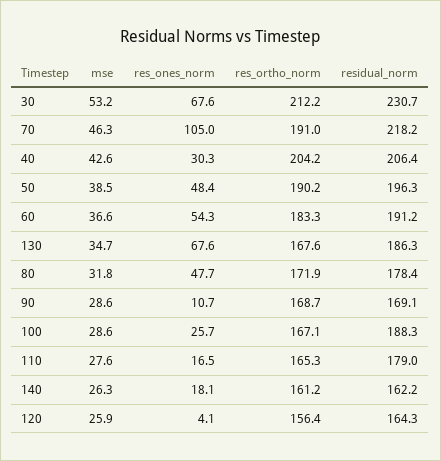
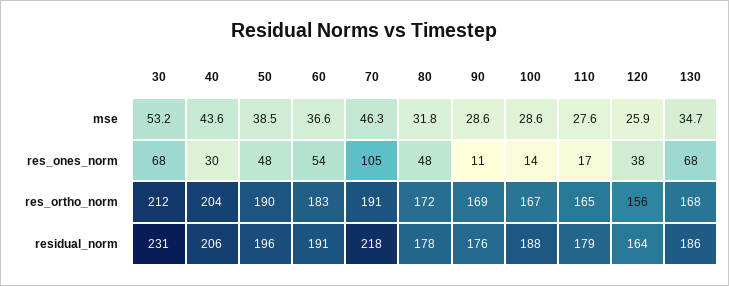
mse, 40: 42.6 -> 43.6
residual_norm, 90: 169.1 -> 176
res_ones_norm, 100: 25.7 -> 14
mse, 140: 26.3 -> none
res_ones_norm, 140: 18.1 -> none
res_ortho_norm, 140: 161.2 -> none
residual_norm, 140: 162.2 -> none
res_ones_norm, 120: 4.1 -> 38

